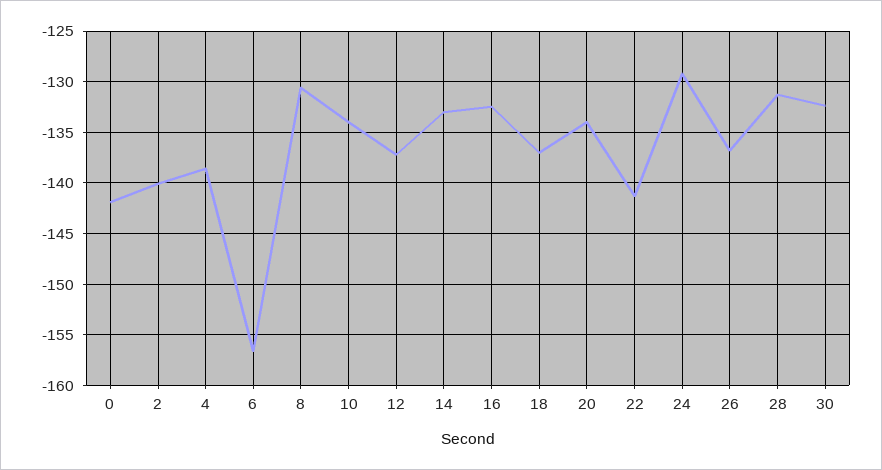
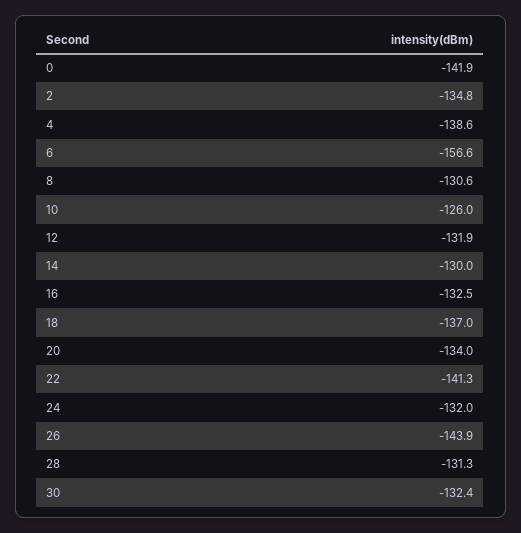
2: -140 -> -134.8
10: -134 -> -126
12: -137 -> -131.9
14: -133 -> -130
24: -129 -> -132
26: -137 -> -143.9

